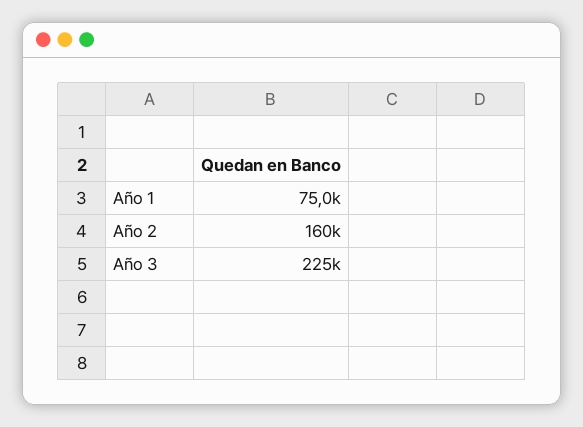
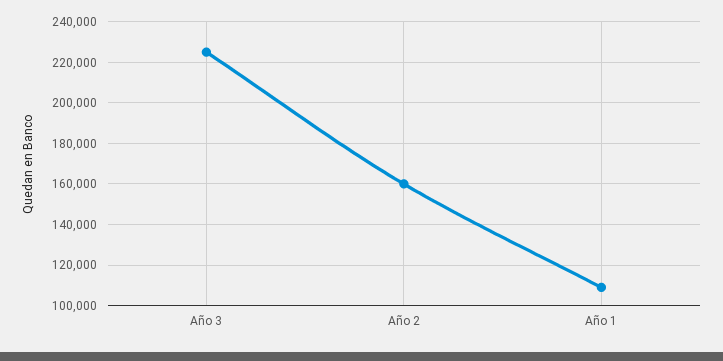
Año 1: 75000 -> 110000

